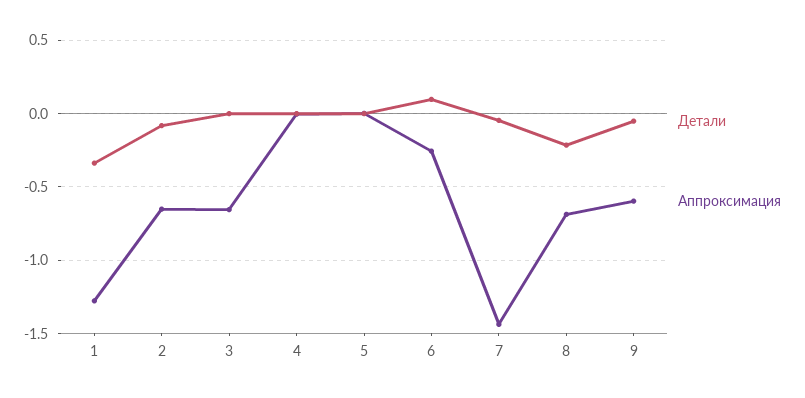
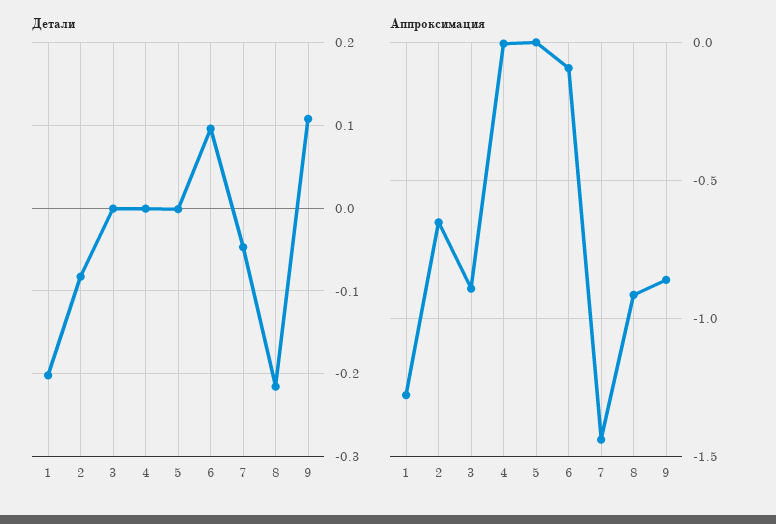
Детали, 1: -0.35 -> -0.2
Аппроксимация, 3: -0.65 -> -0.9
Аппроксимация, 6: -0.25 -> -0.1
Аппроксимация, 8: -0.7 -> -0.9
Детали, 9: -0.05 -> 0.11
Аппроксимация, 9: -0.6 -> -0.85

